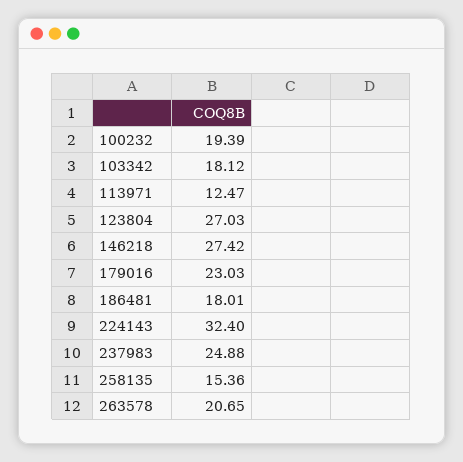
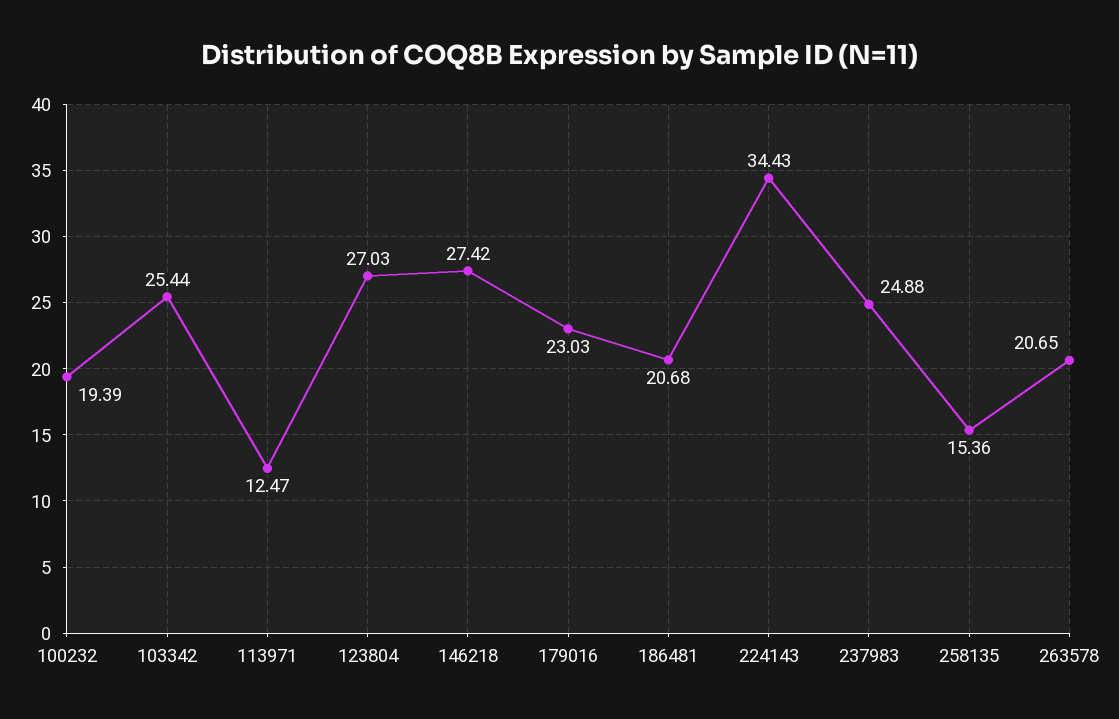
103342: 18.12 -> 25.44
186481: 18.01 -> 20.68
224143: 32.4 -> 34.43

